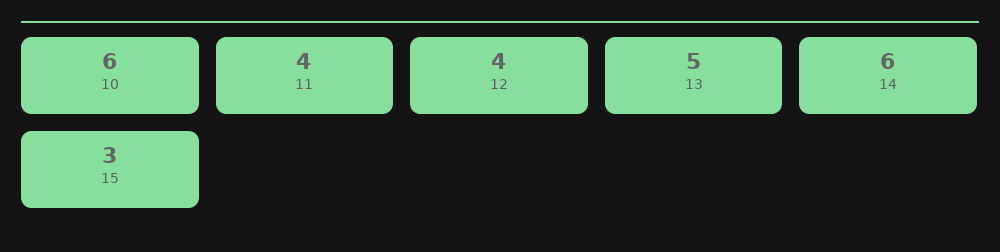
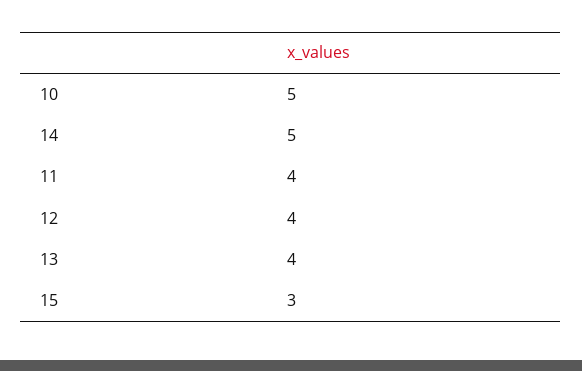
10: 6 -> 5
13: 5 -> 4
14: 6 -> 5

